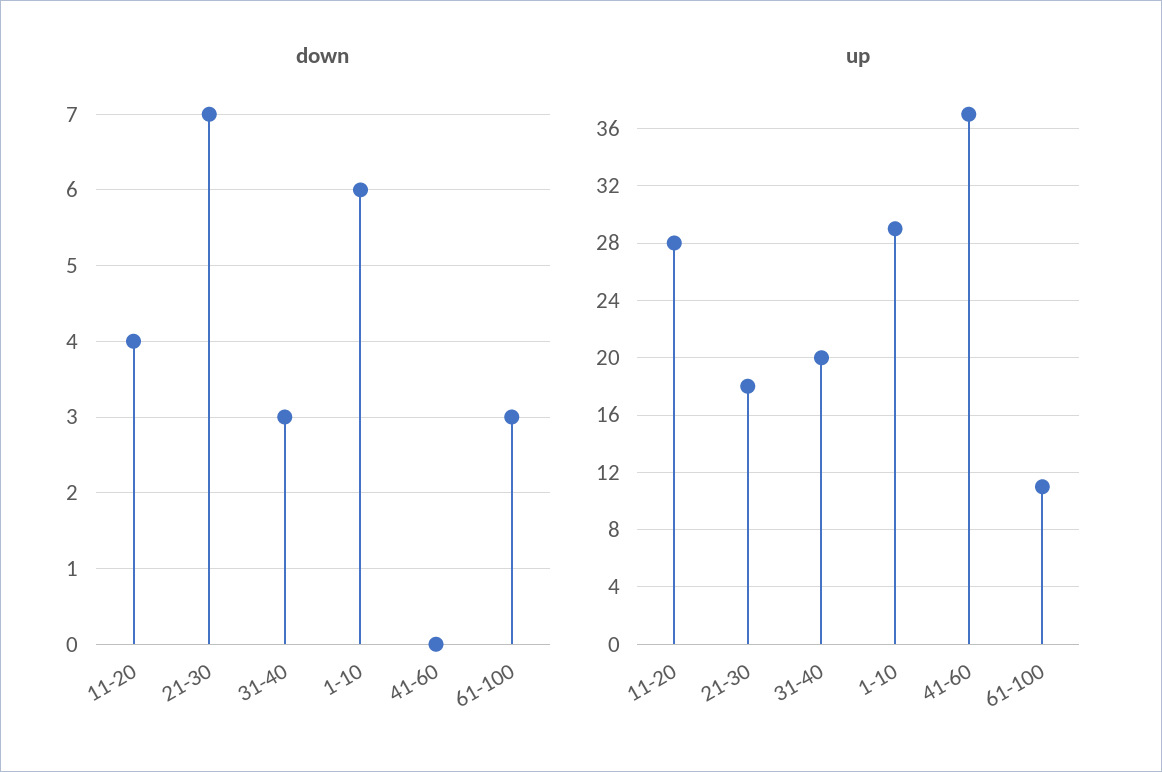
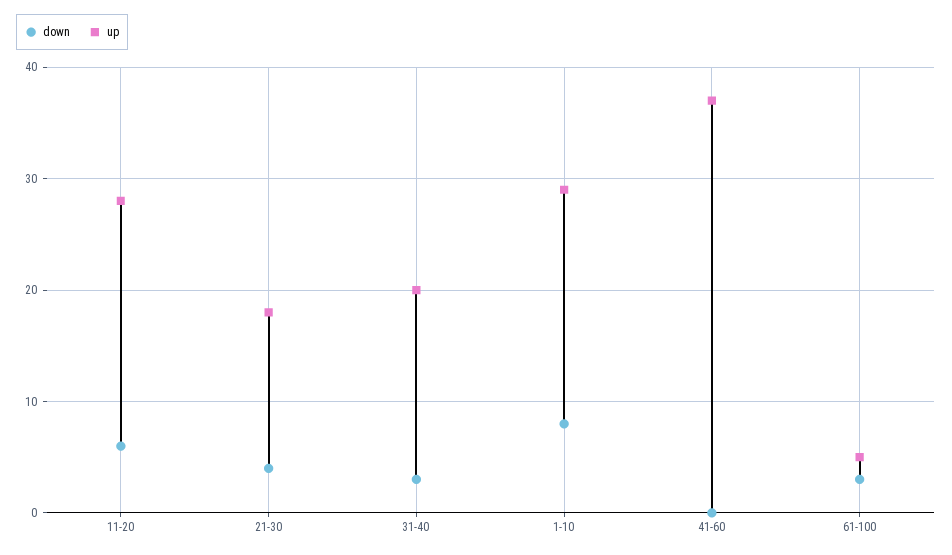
down, 11-20: 4 -> 6
down, 21-30: 7 -> 4
down, 1-10: 6 -> 8
up, 61-100: 11 -> 5

